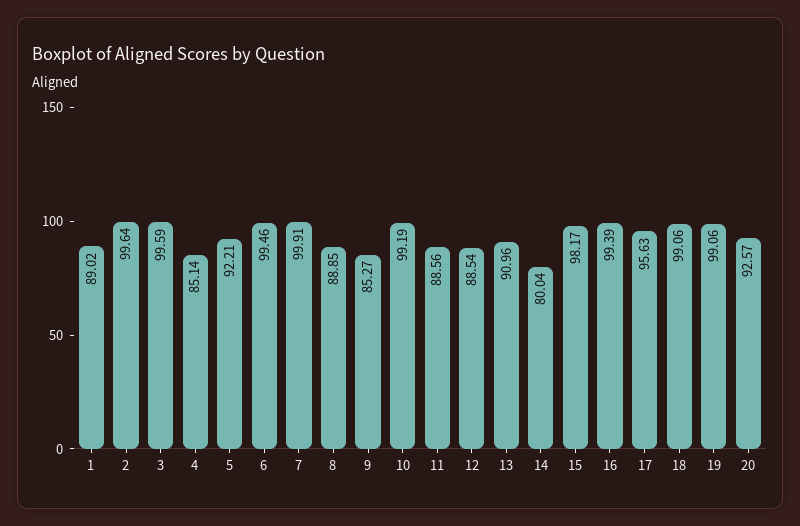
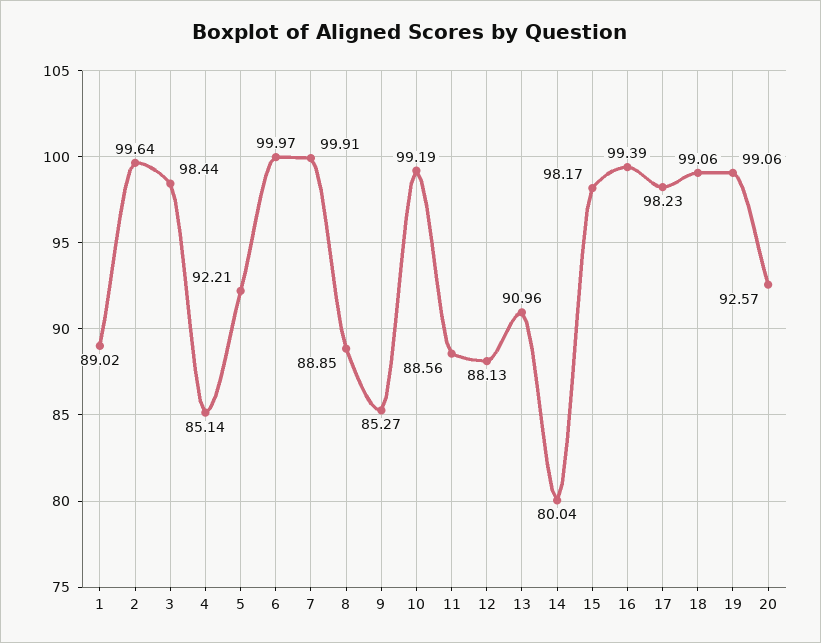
3: 99.59 -> 98.44
6: 99.46 -> 99.97
12: 88.54 -> 88.13
17: 95.63 -> 98.23

